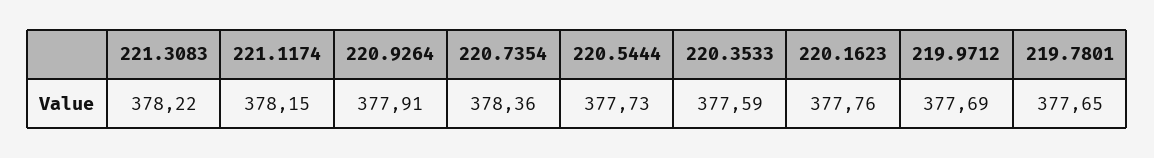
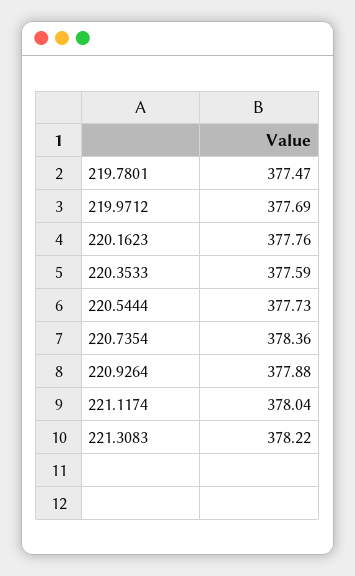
221.1174: 378.15 -> 378.04
220.9264: 377.91 -> 377.88
219.7801: 377.65 -> 377.47

